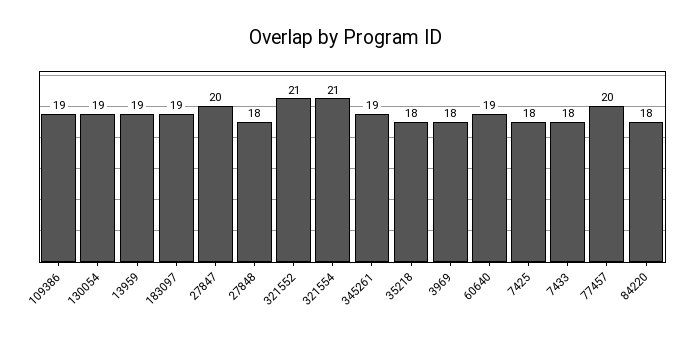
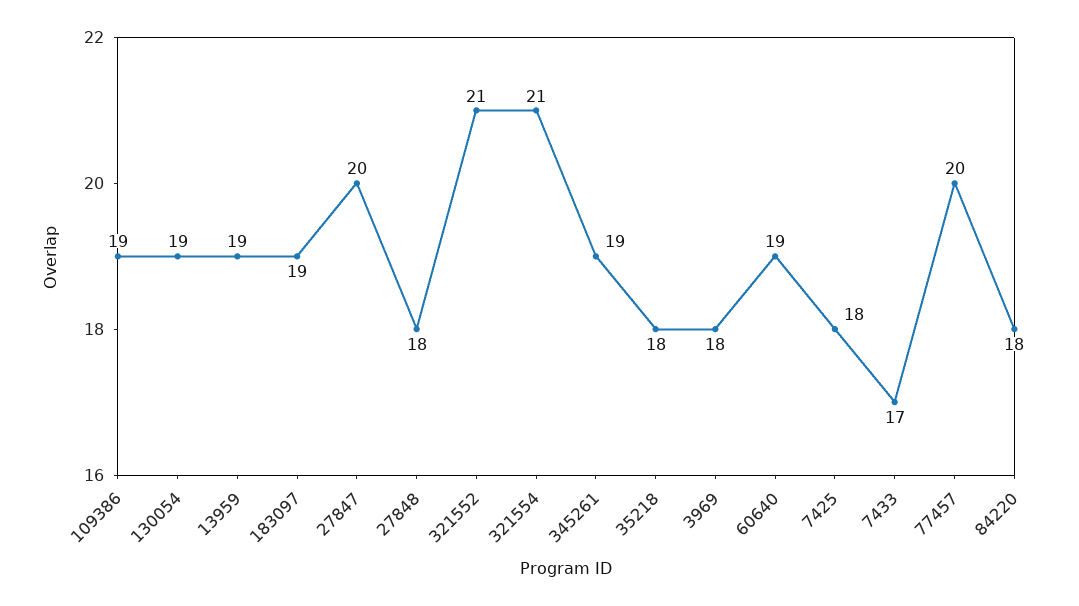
7433: 18 -> 17

